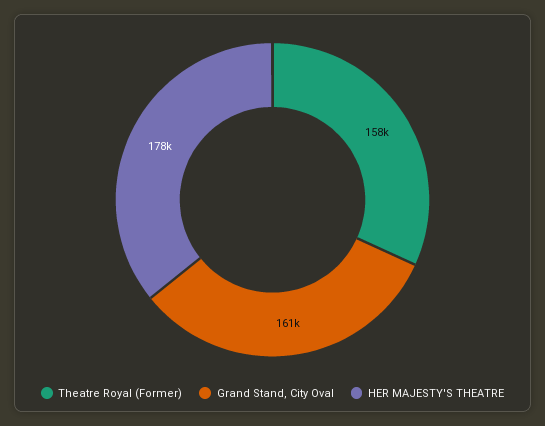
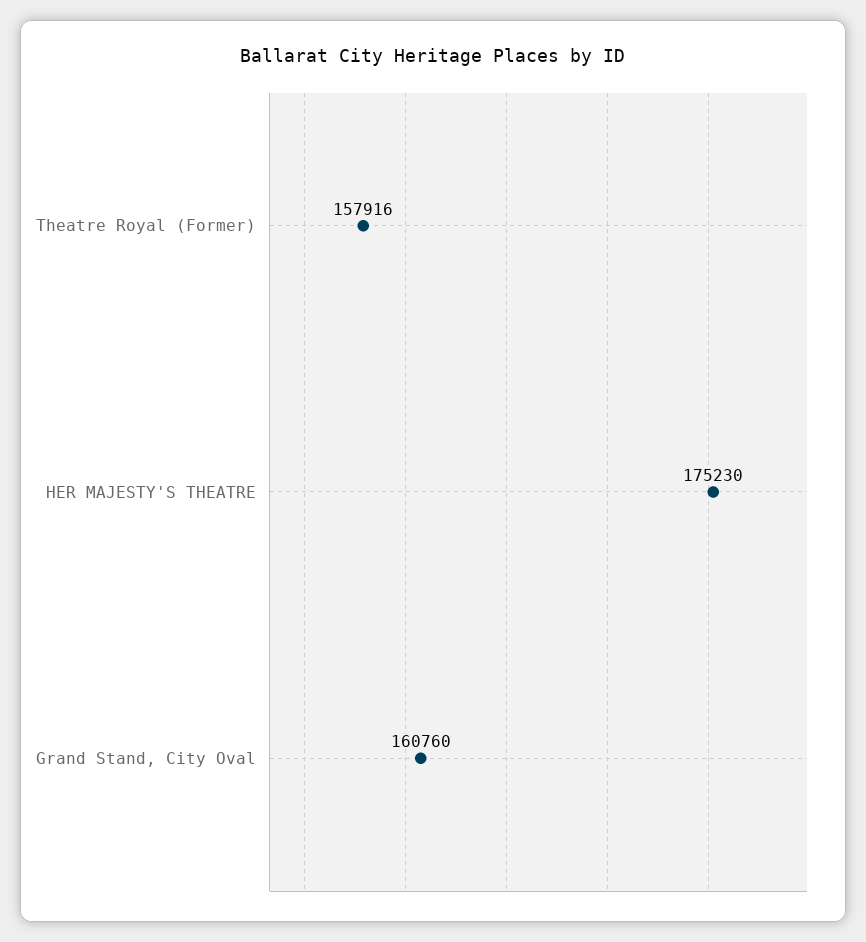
HER MAJESTY'S THEATRE: 178000 -> 175230

